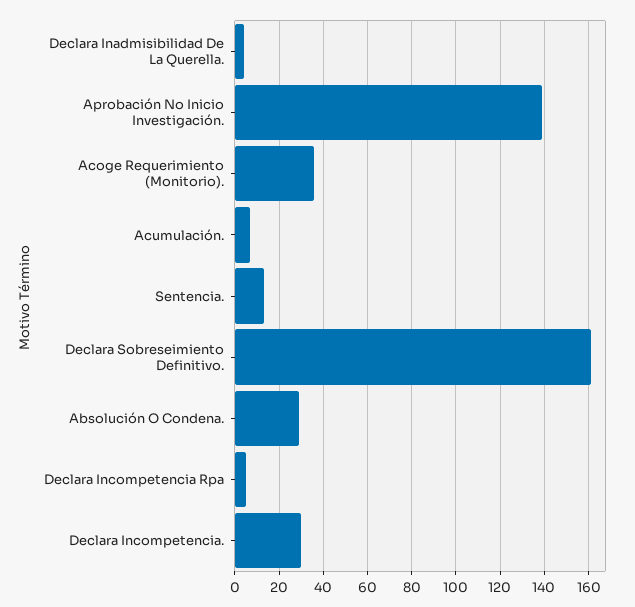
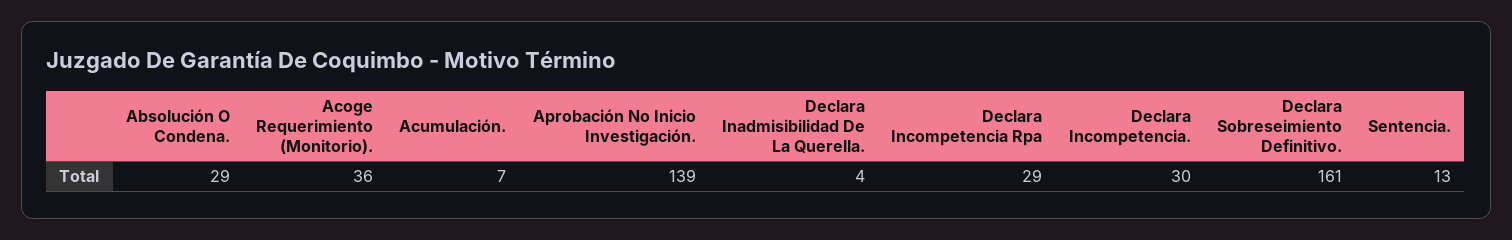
Declara Incompetencia Rpa: 5 -> 29

